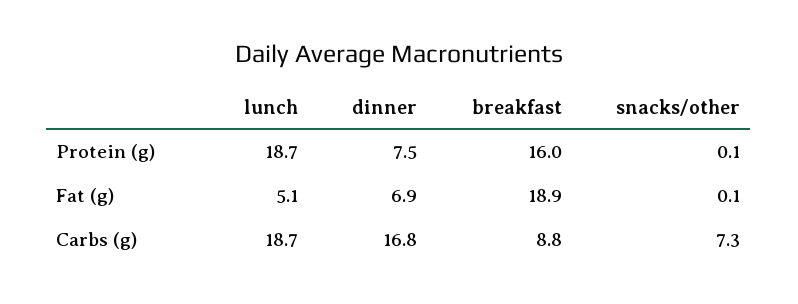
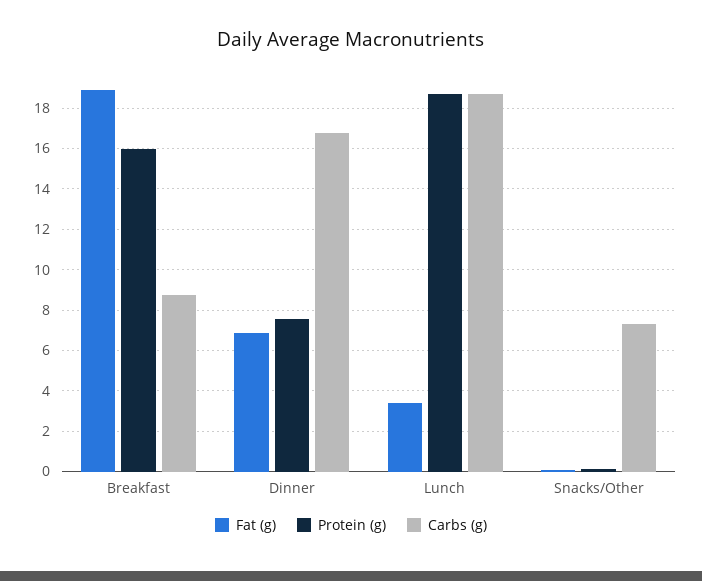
Fat (g), lunch: 5.1 -> 3.5

